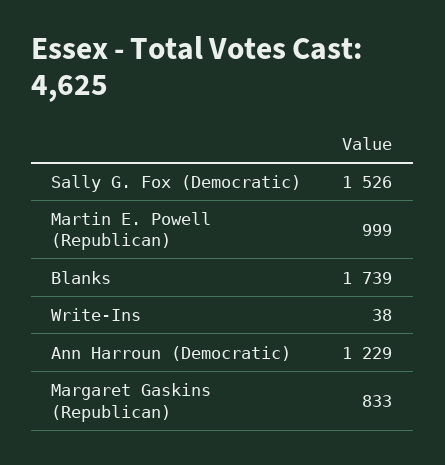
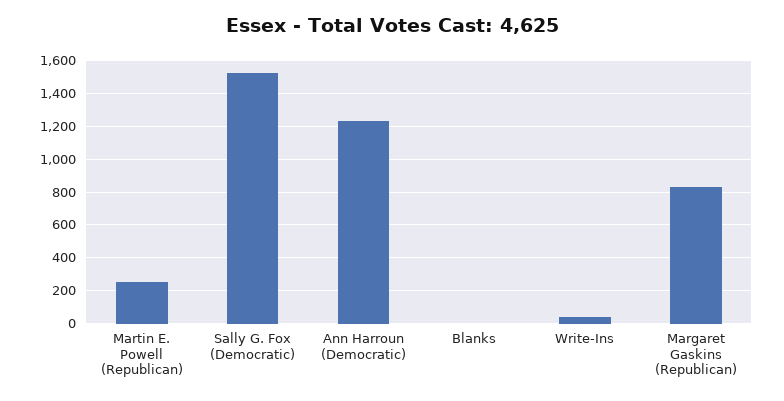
Martin E. Powell (Republican): 999 -> 250
Blanks: 1739 -> 0

